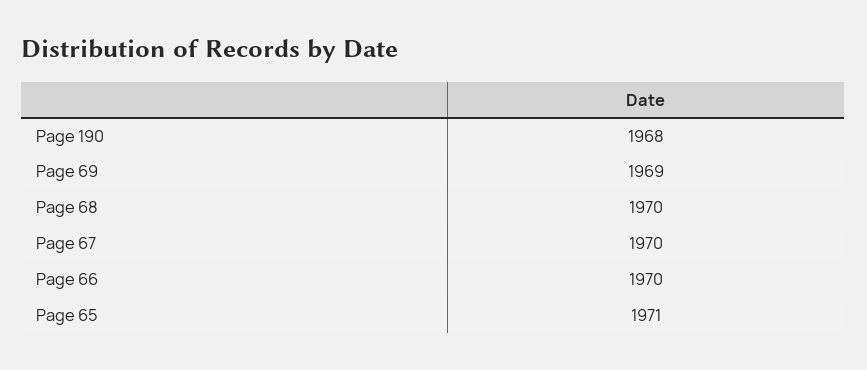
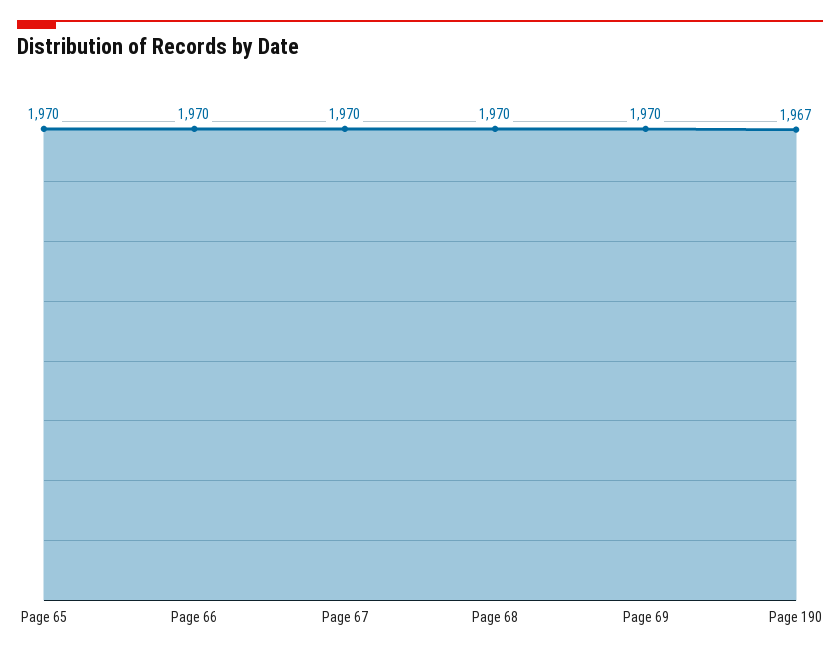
Page 190: 1968 -> 1967
Page 69: 1969 -> 1970
Page 65: 1971 -> 1970

